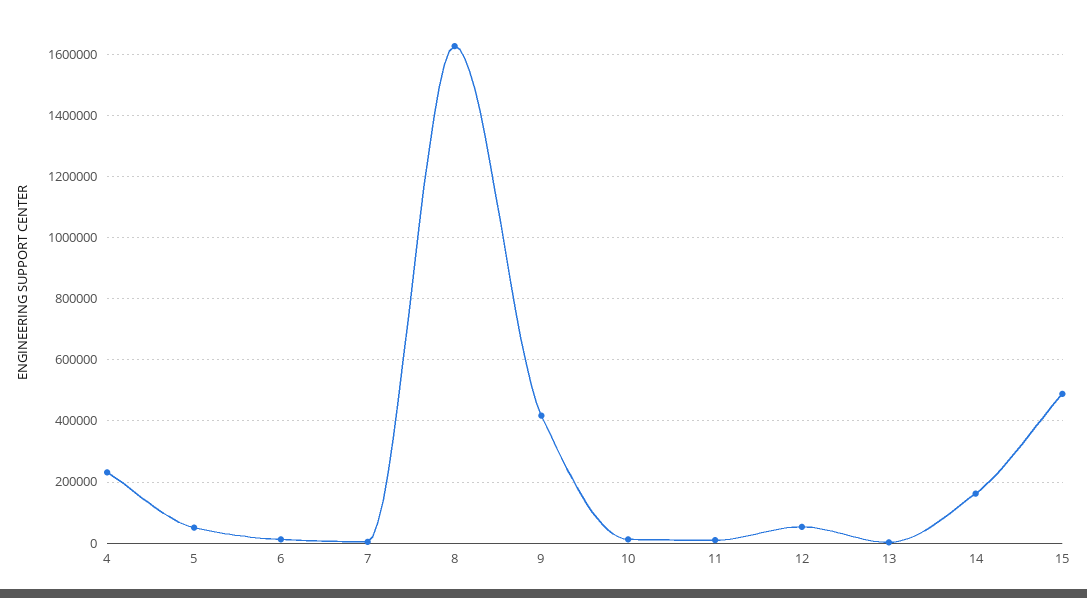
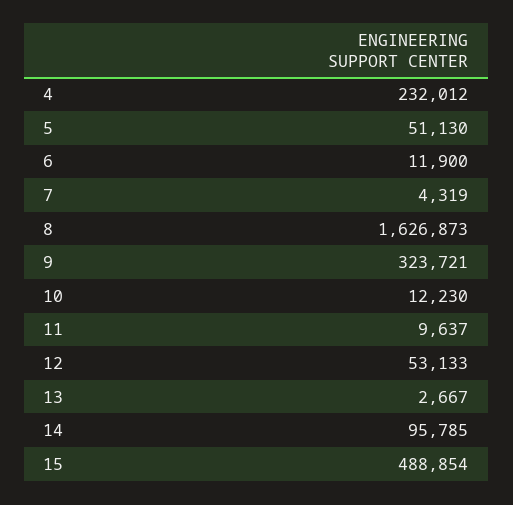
9: 420000 -> 323721
14: 160000 -> 95785

